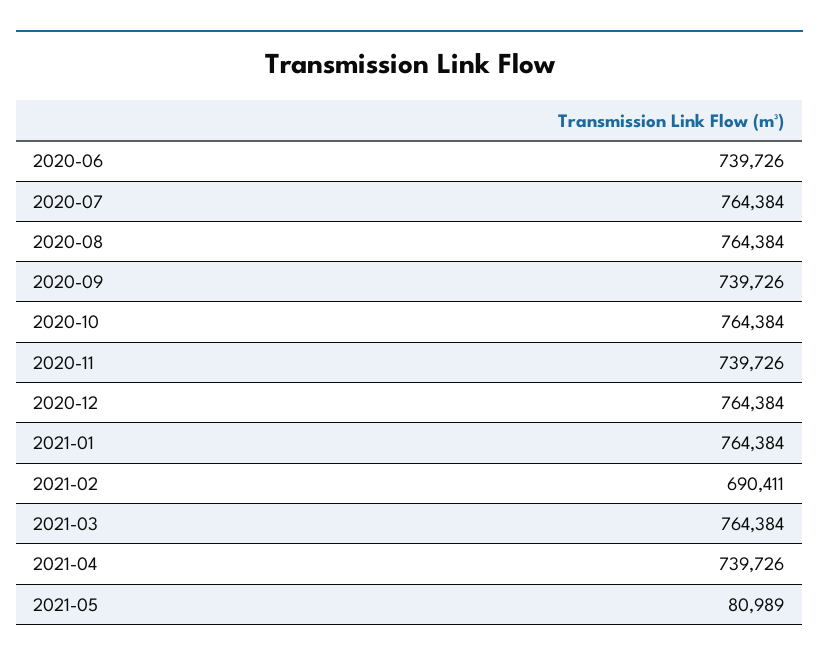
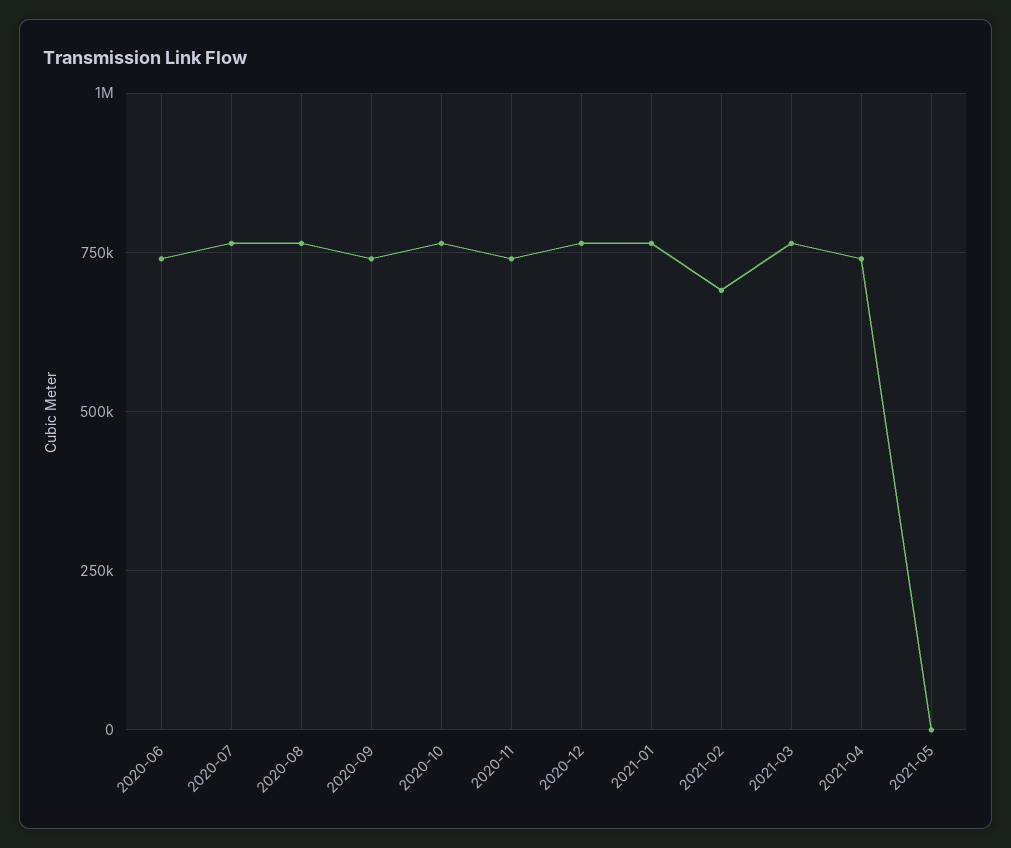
2021-05: 80989 -> 0

